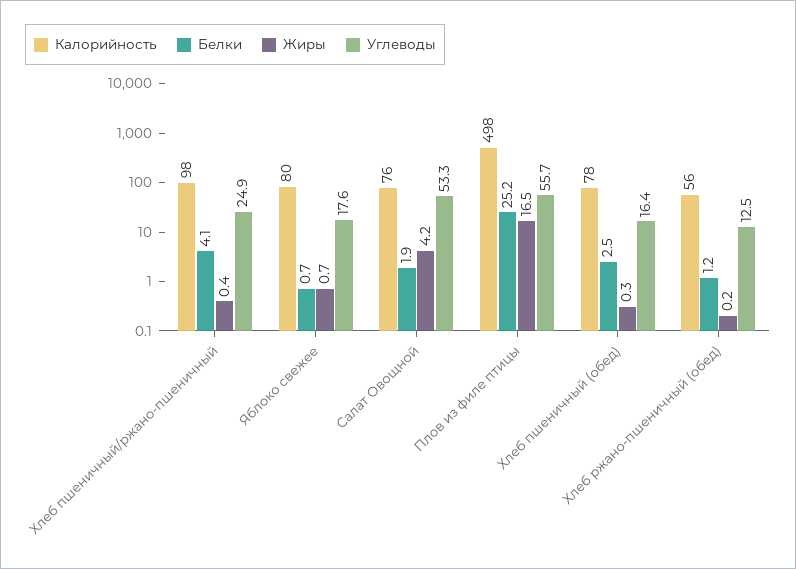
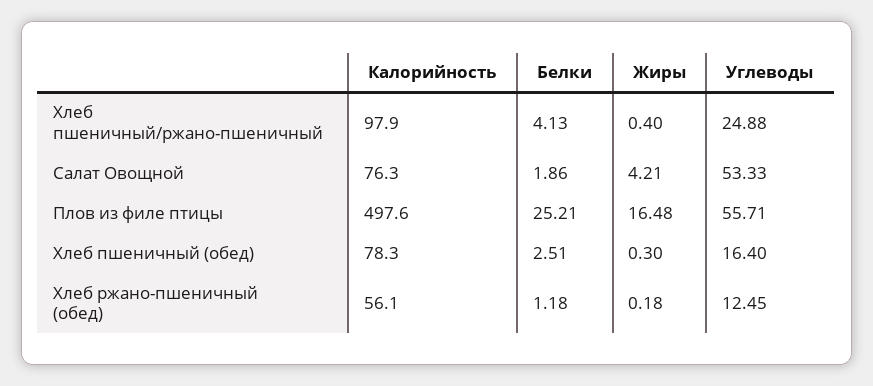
Калорийность, Яблоко свежее: 80 -> none
Белки, Яблоко свежее: 0.7 -> none
Жиры, Яблоко свежее: 0.7 -> none
Углеводы, Яблоко свежее: 17.6 -> none

